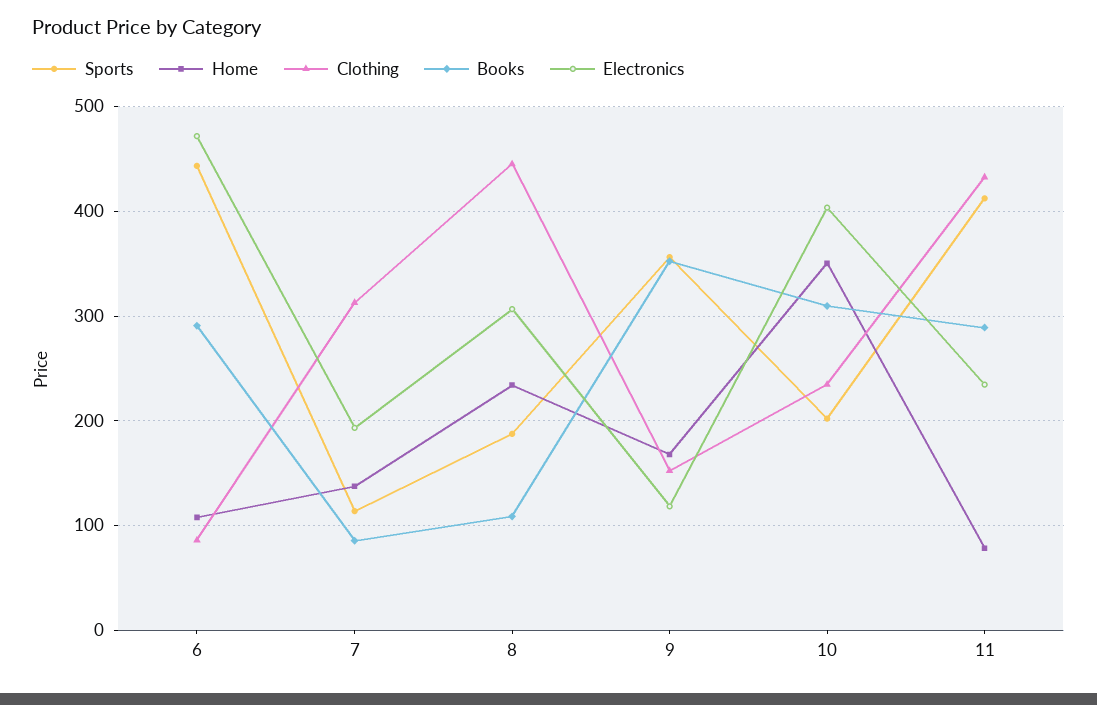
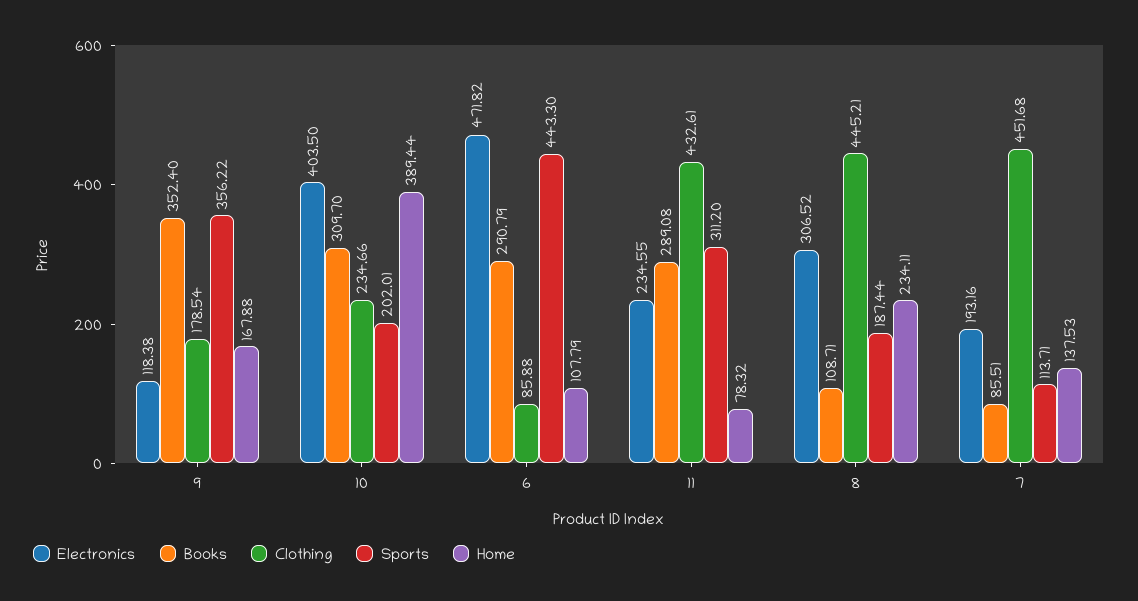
Clothing, 7: 310 -> 451.68
Clothing, 9: 150 -> 178.54
Home, 10: 350 -> 389.44
Sports, 11: 410 -> 311.2

